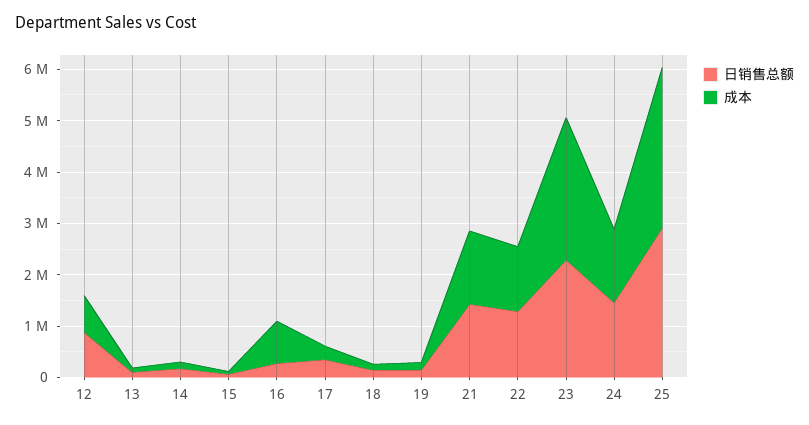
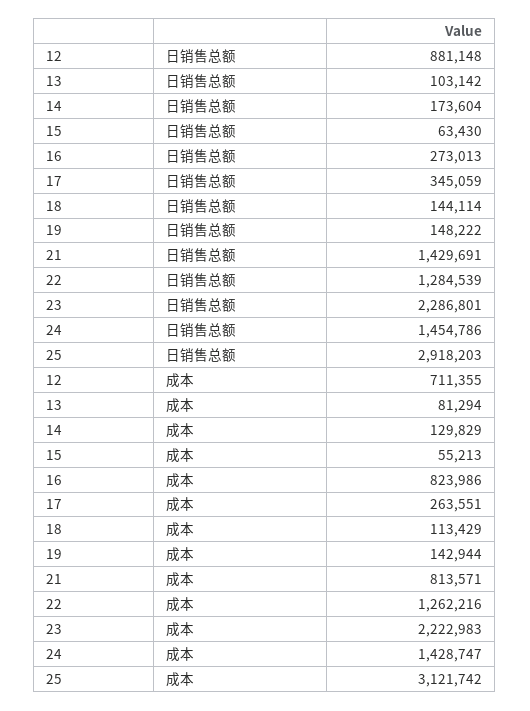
成本, 21: 1400000 -> 813571
成本, 23: 2800000 -> 2222983

